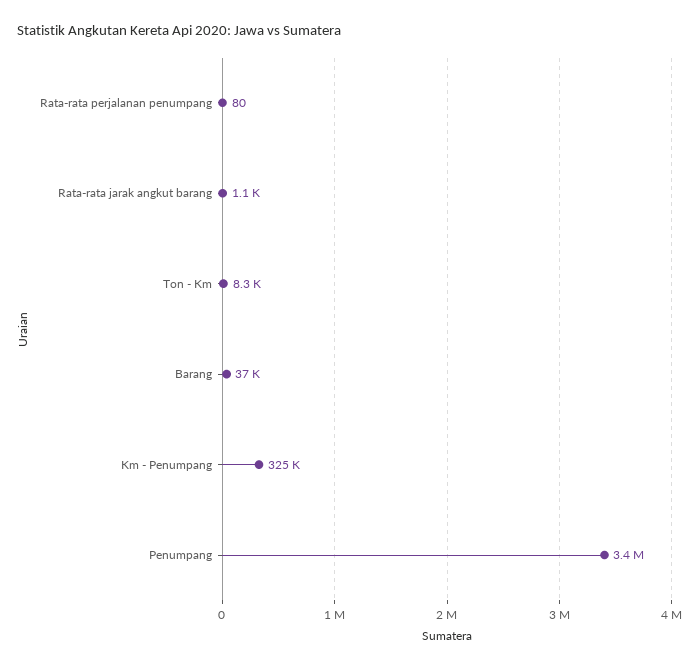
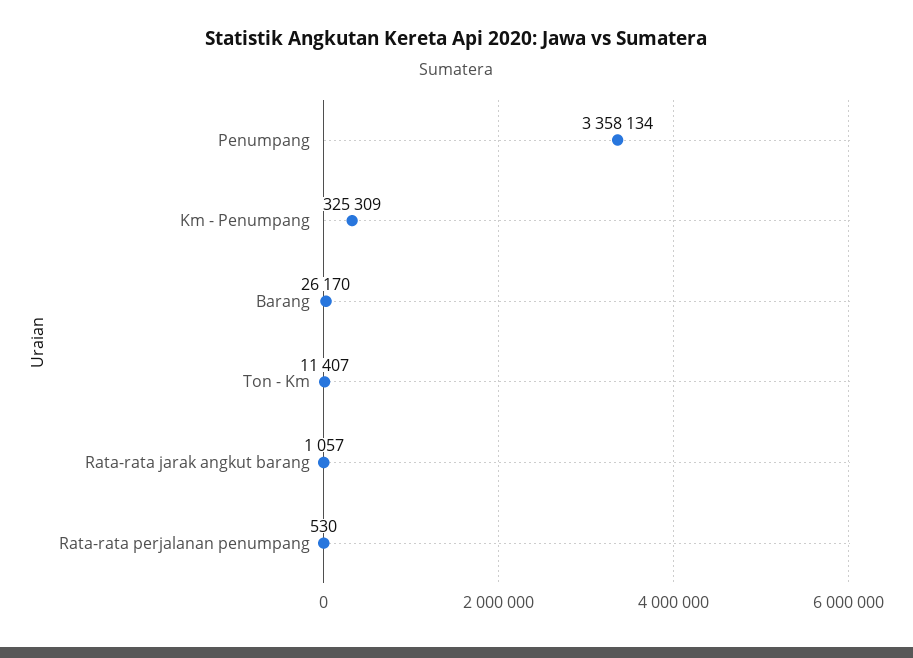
Rata-rata perjalanan penumpang: 80 -> 530
Ton - Km: 8300 -> 11407
Barang: 37000 -> 26170

